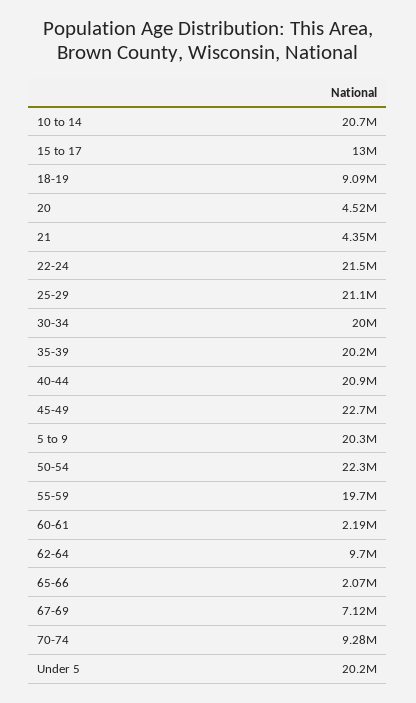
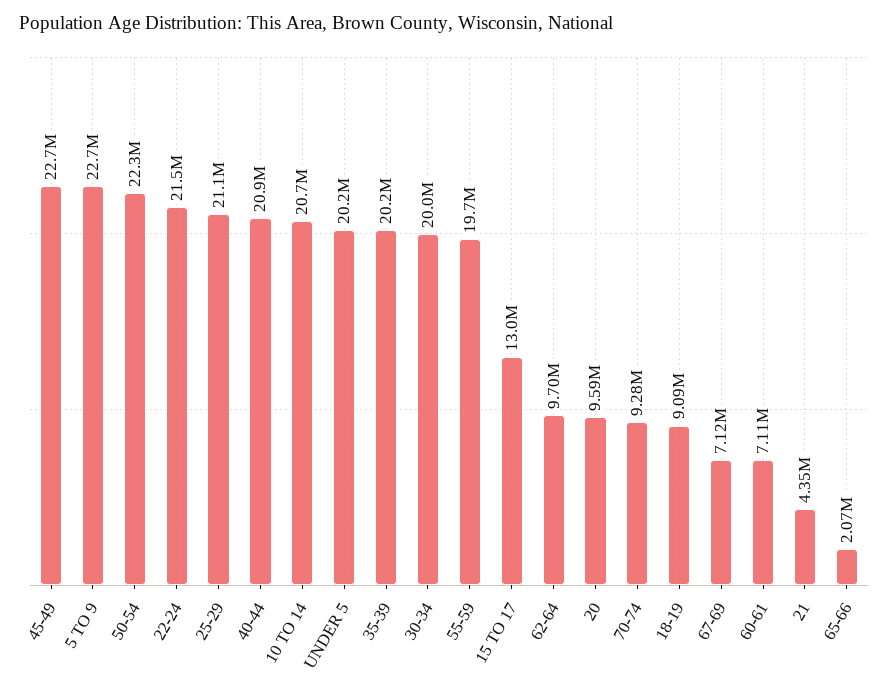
20: 4520000 -> 9590000
5 to 9: 20300000 -> 22700000
60-61: 2190000 -> 7110000

